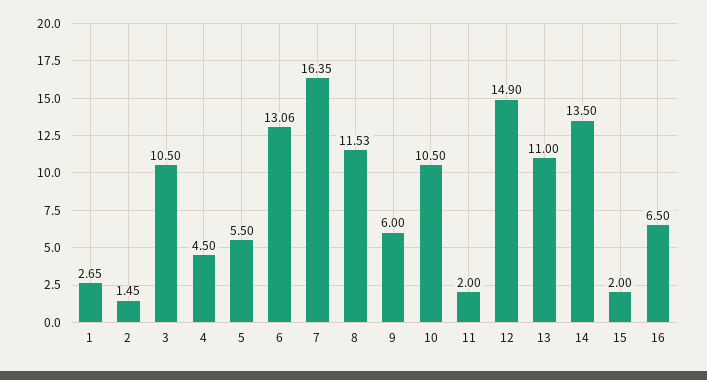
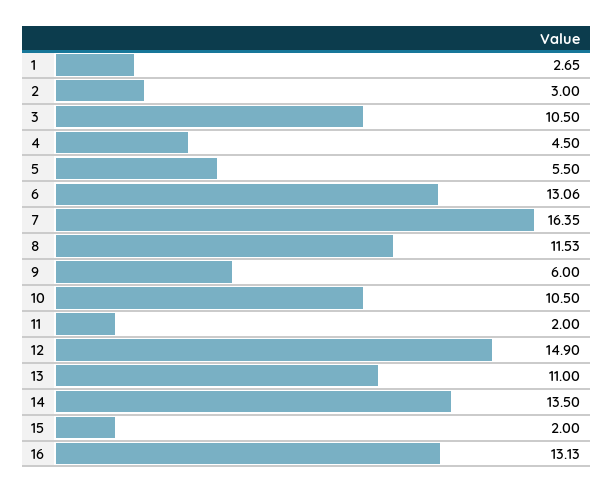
2: 1.45 -> 3
16: 6.5 -> 13.13

